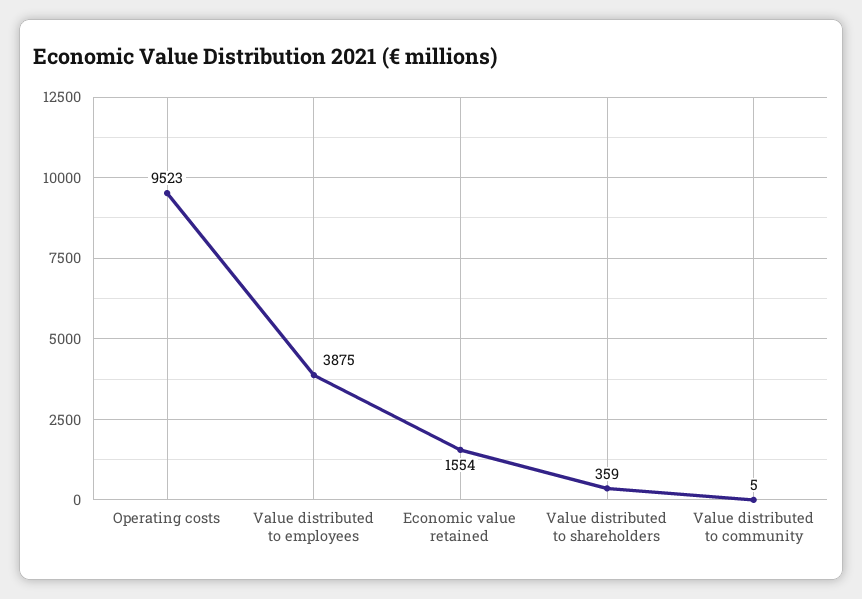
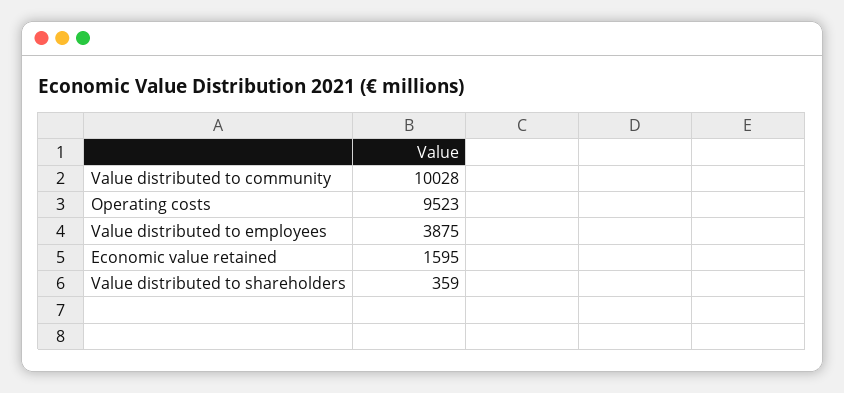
Economic value retained: 1554 -> 1595
Value distributed to community: 5 -> 10028

